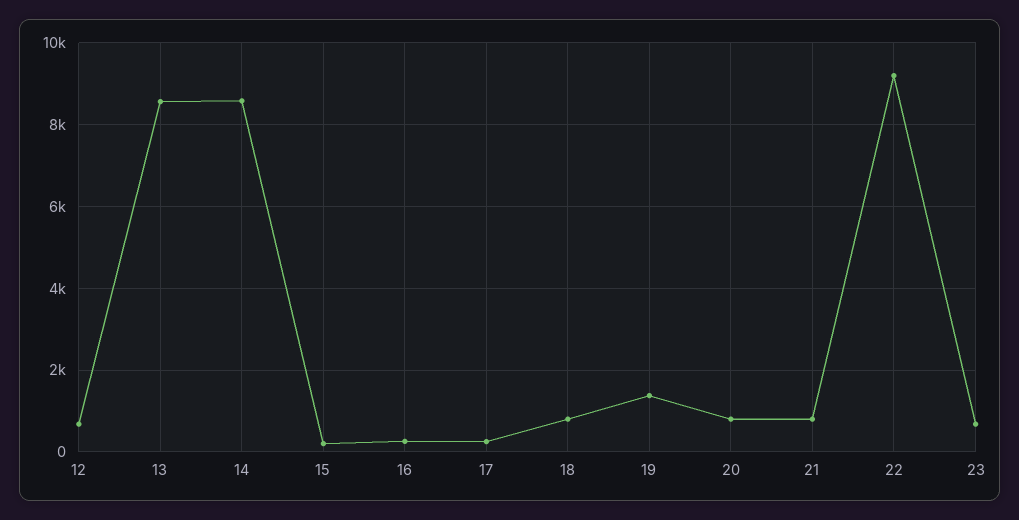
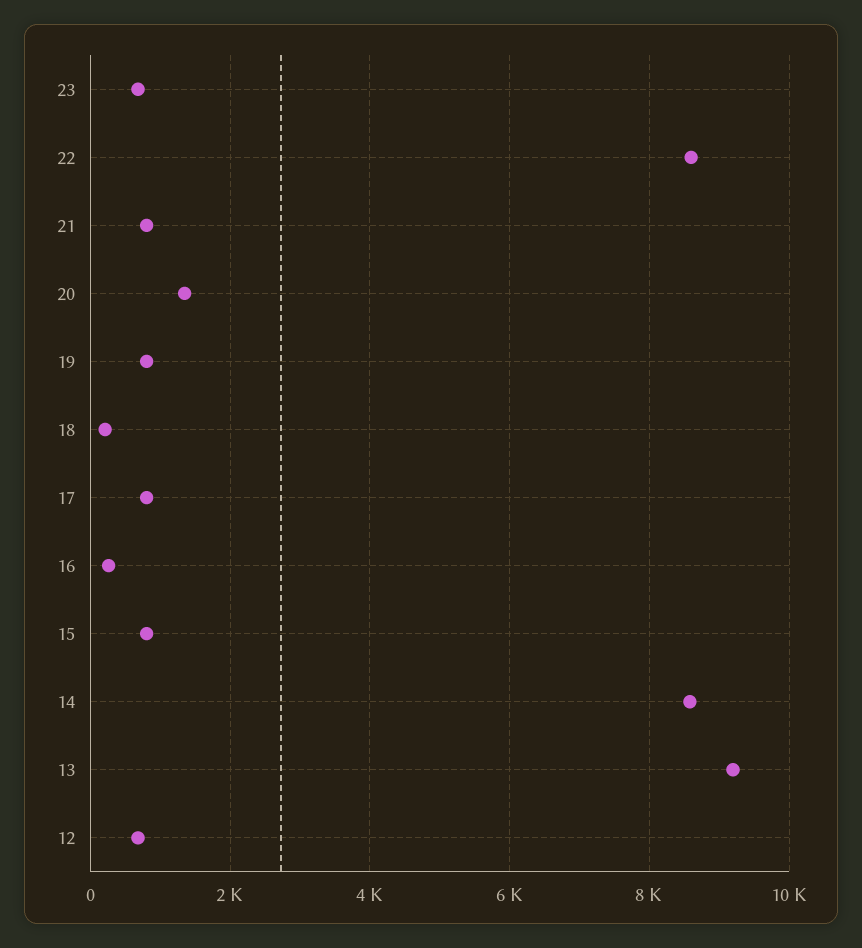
13: 8600 -> 9200
15: 200 -> 800
17: 200 -> 800
18: 800 -> 200
19: 1400 -> 800
20: 800 -> 1400
22: 9200 -> 8600

